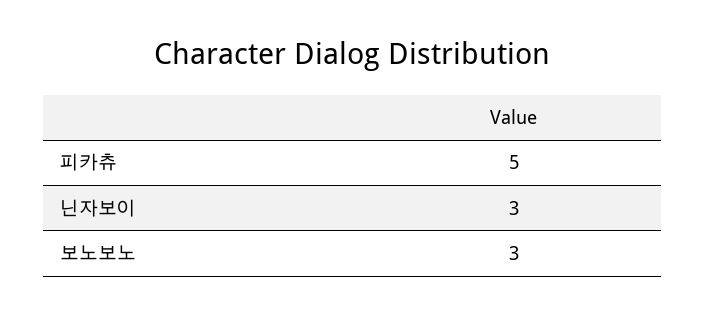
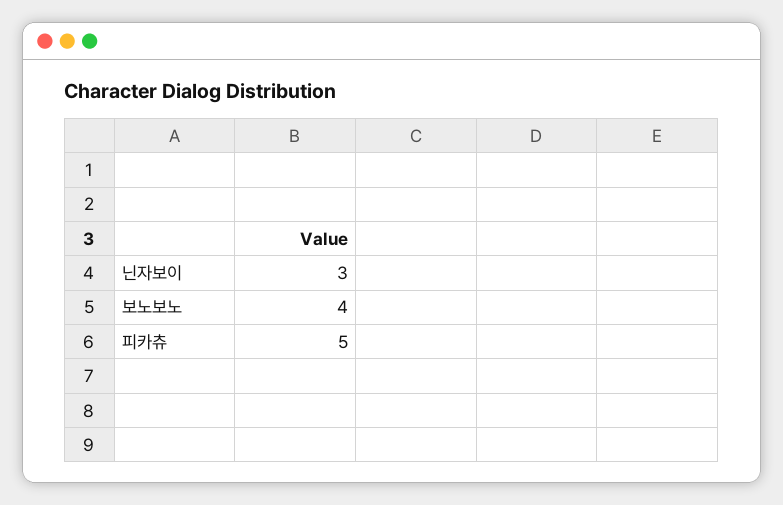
보노보노: 3 -> 4

